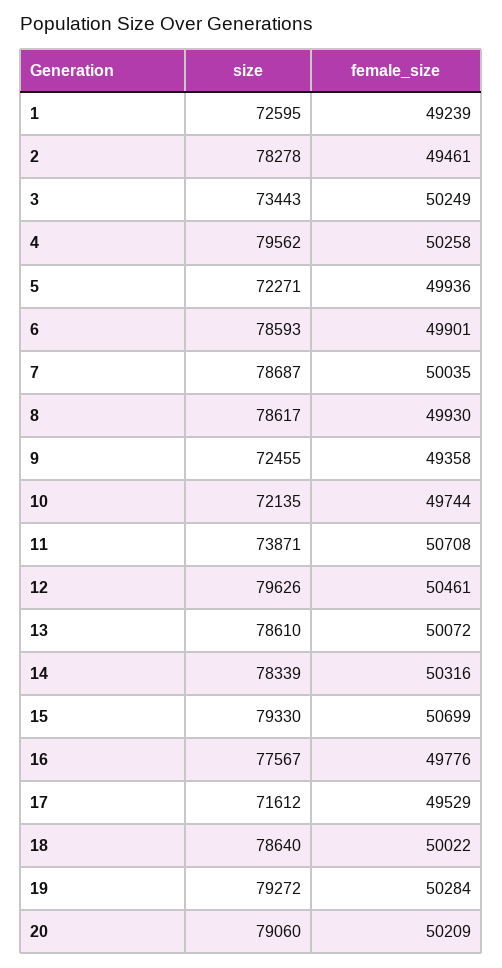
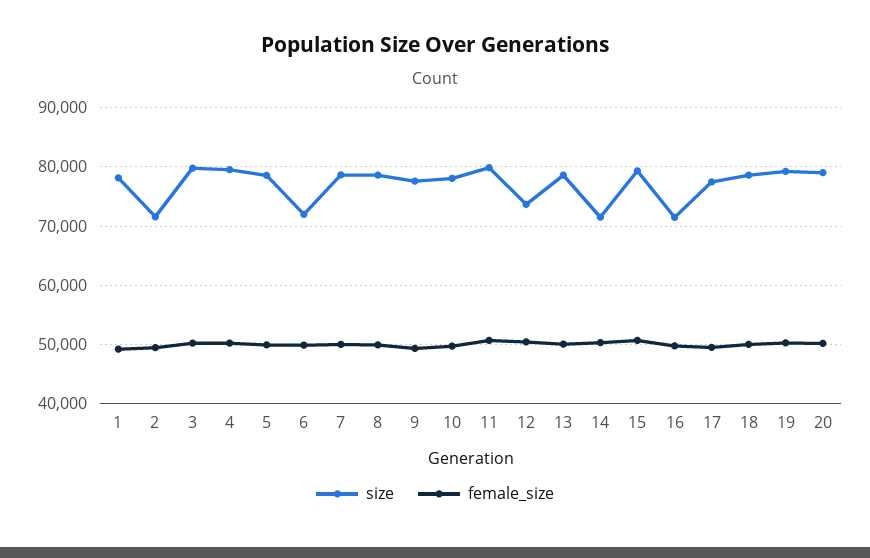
size, 1: 72595 -> 78000
size, 2: 78278 -> 72000
size, 3: 73443 -> 80000
size, 5: 72271 -> 78000
size, 6: 78593 -> 72000
size, 9: 72455 -> 78000
size, 10: 72135 -> 78000
size, 11: 73871 -> 80000
size, 12: 79626 -> 74000
size, 14: 78339 -> 72000
size, 16: 77567 -> 72000
size, 17: 71612 -> 78000

